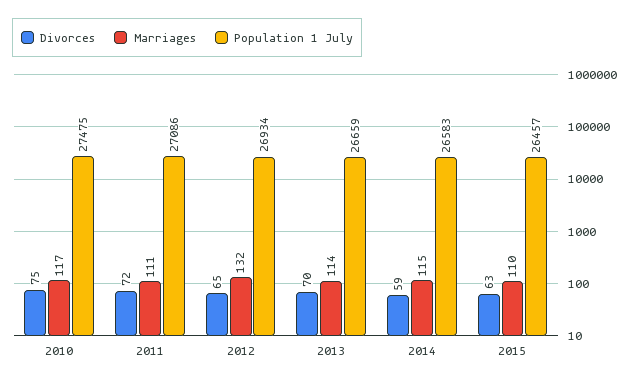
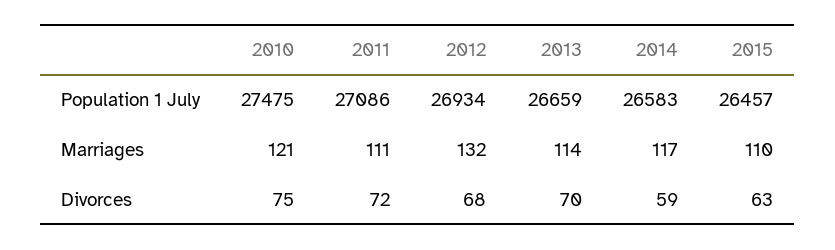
Marriages, 2010: 117 -> 121
Divorces, 2012: 65 -> 68
Marriages, 2014: 115 -> 117

